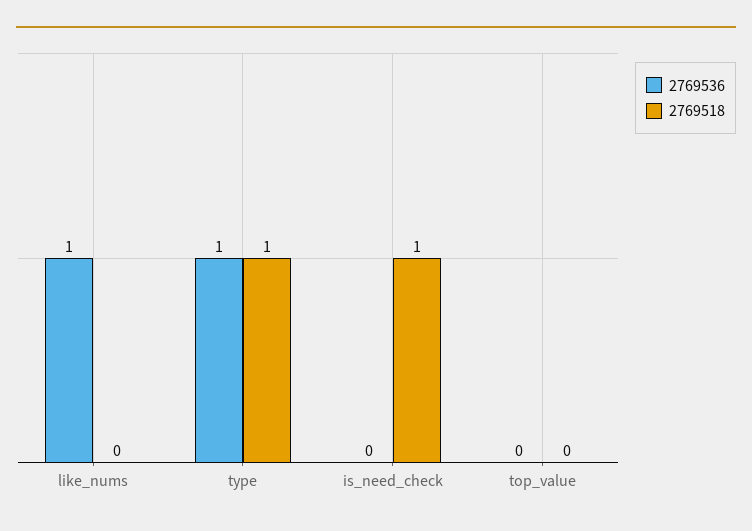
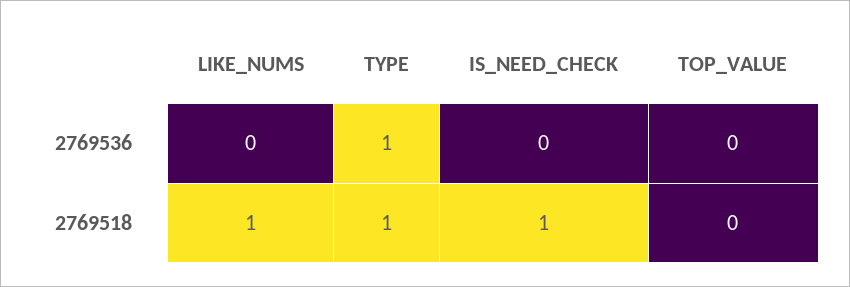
2769536, like_nums: 1 -> 0
2769518, like_nums: 0 -> 1

